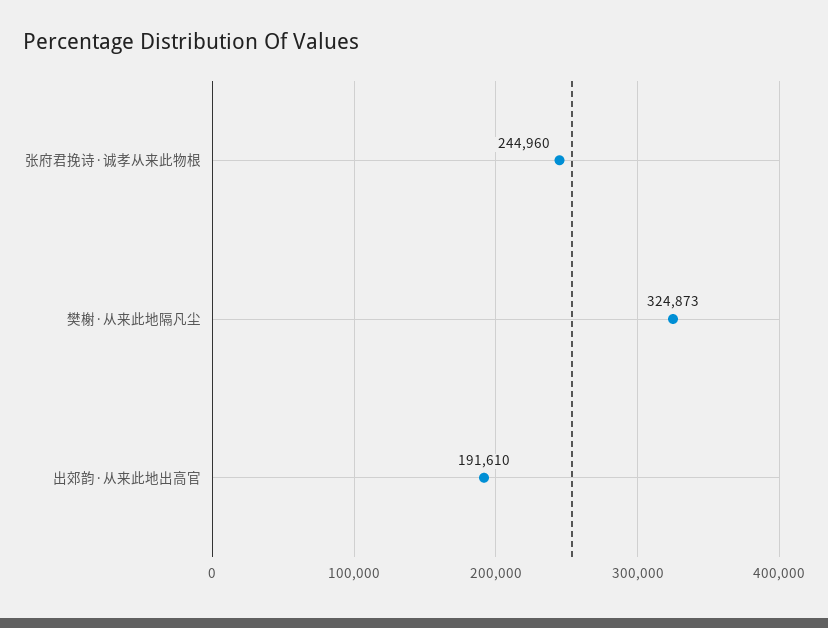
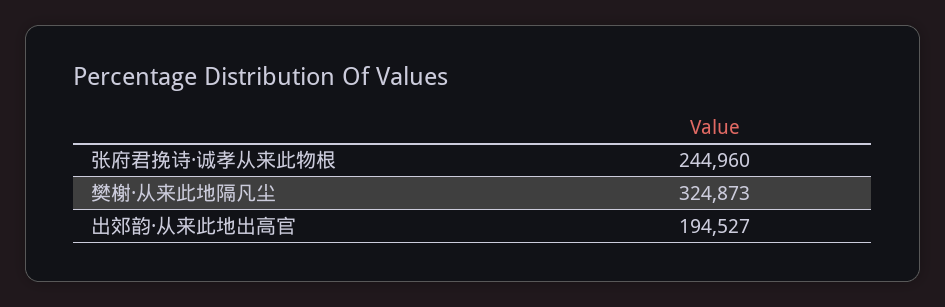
出郊韵·从来此地出高官: 191610 -> 194527

